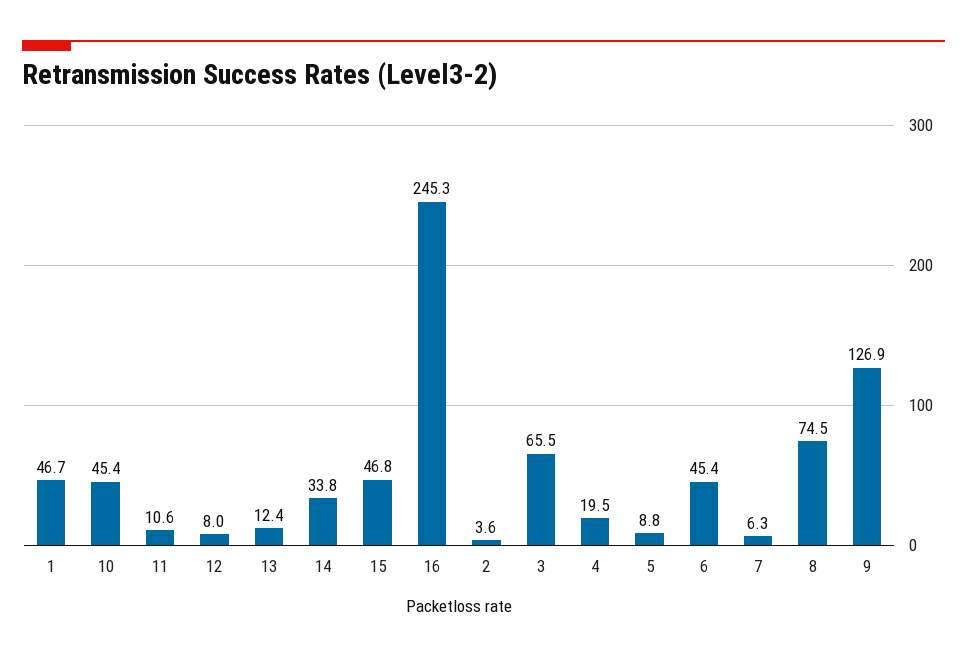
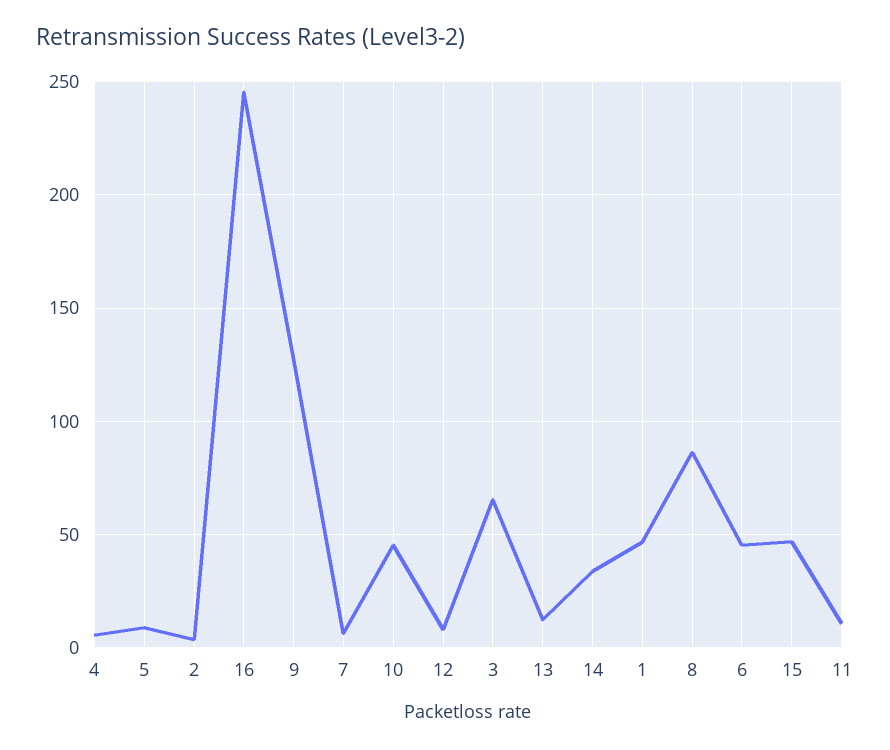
4: 19.5 -> 5
8: 74.5 -> 85

